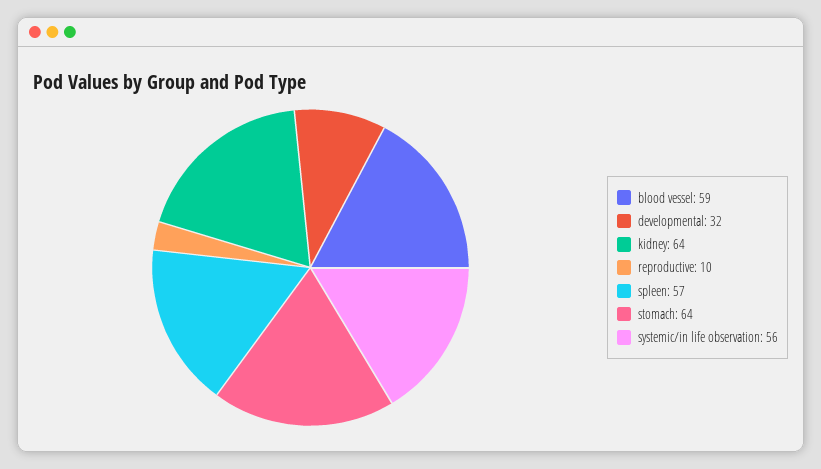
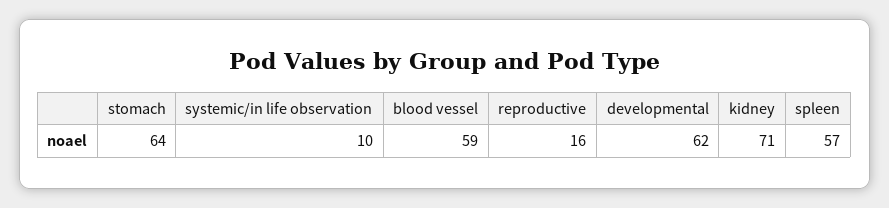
developmental: 32 -> 62
kidney: 64 -> 71
reproductive: 10 -> 16
systemic/in life observation: 56 -> 10

